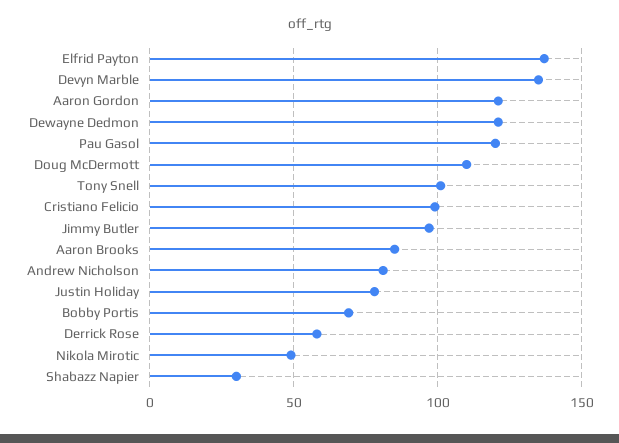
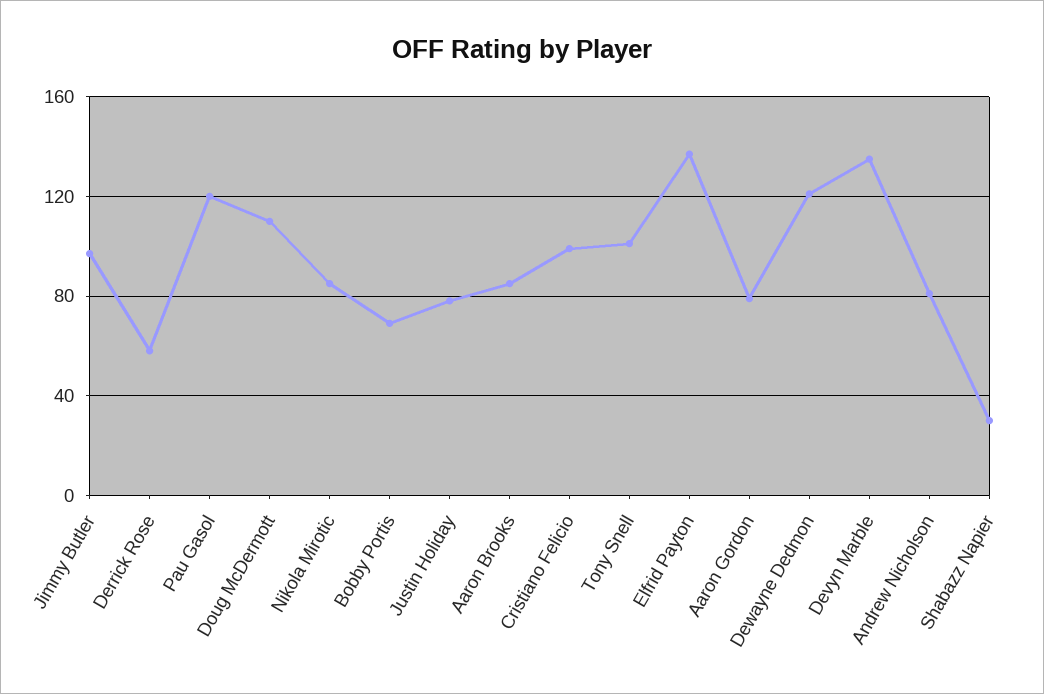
Aaron Gordon: 120 -> 80
Nikola Mirotic: 50 -> 85

